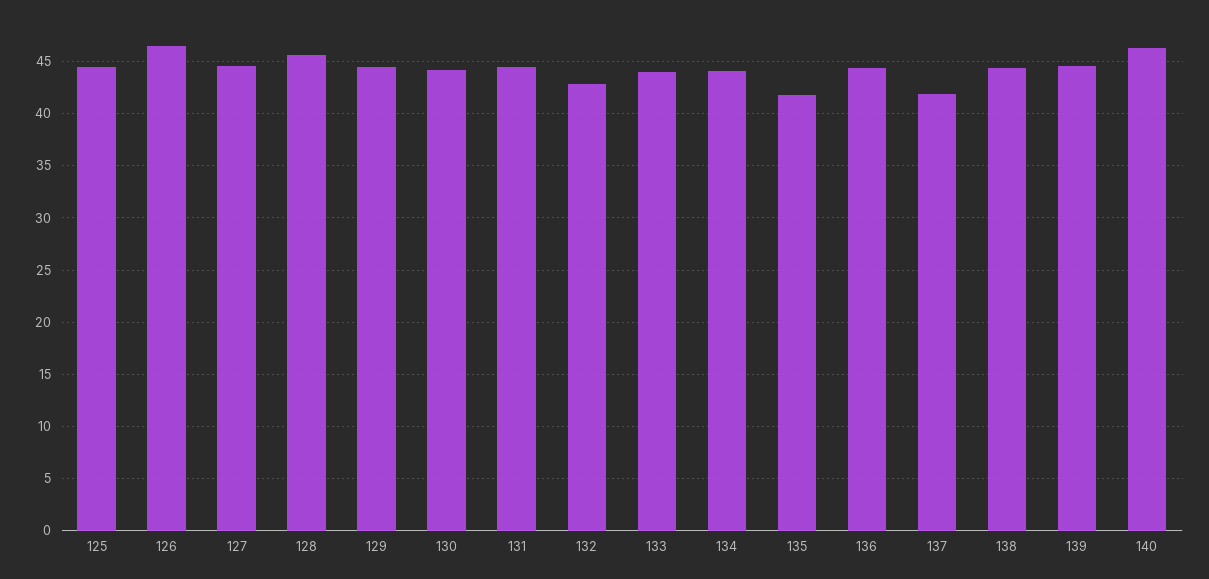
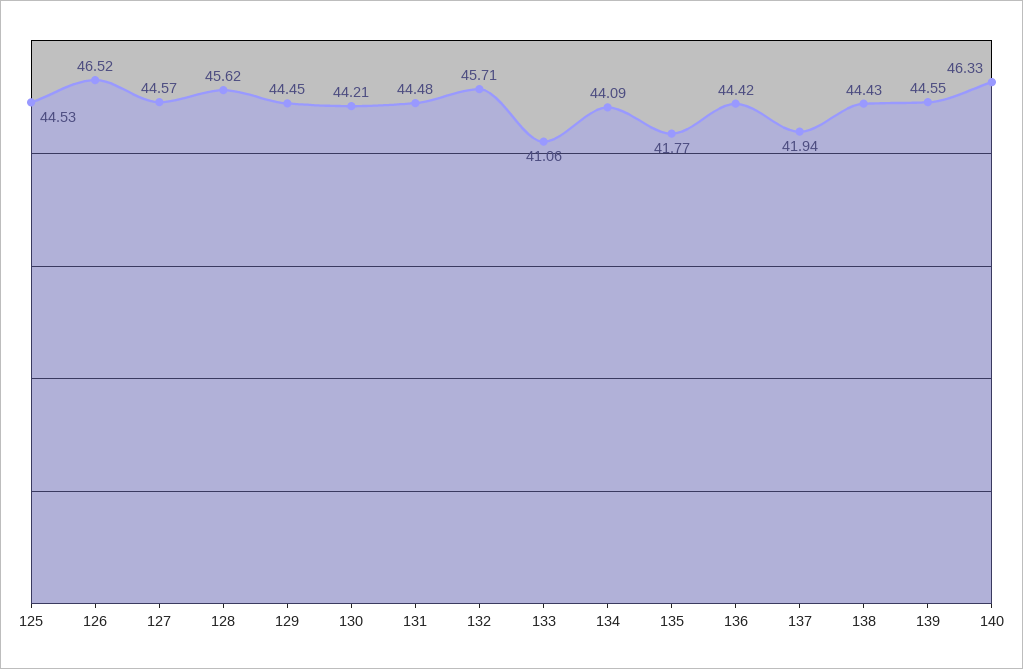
132: 43 -> 45.71
133: 44 -> 41.06

